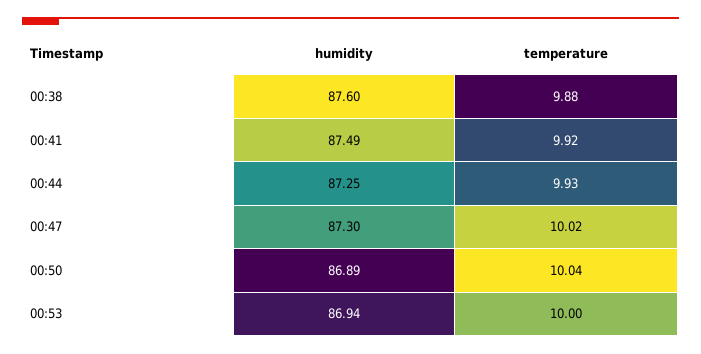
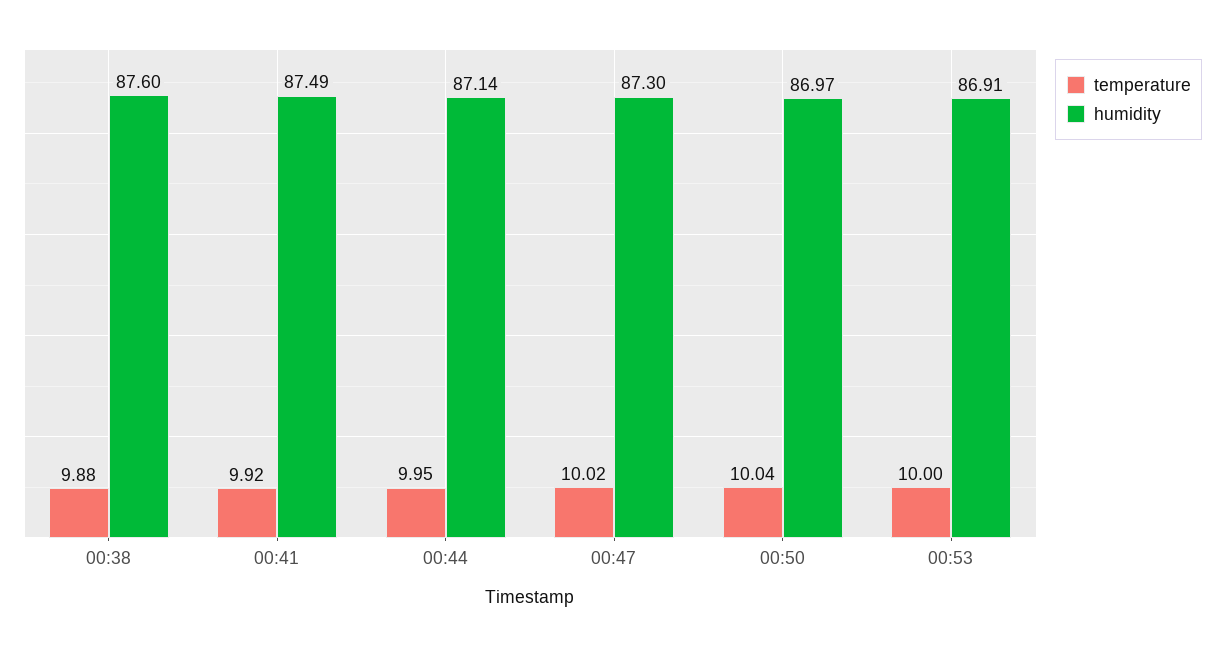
humidity, 00:44: 87.25 -> 87.14
temperature, 00:44: 9.93 -> 9.95
humidity, 00:50: 86.89 -> 86.97
humidity, 00:53: 86.94 -> 86.91

